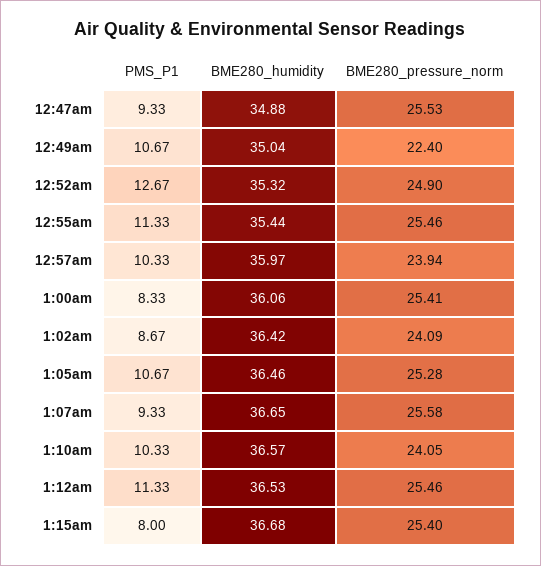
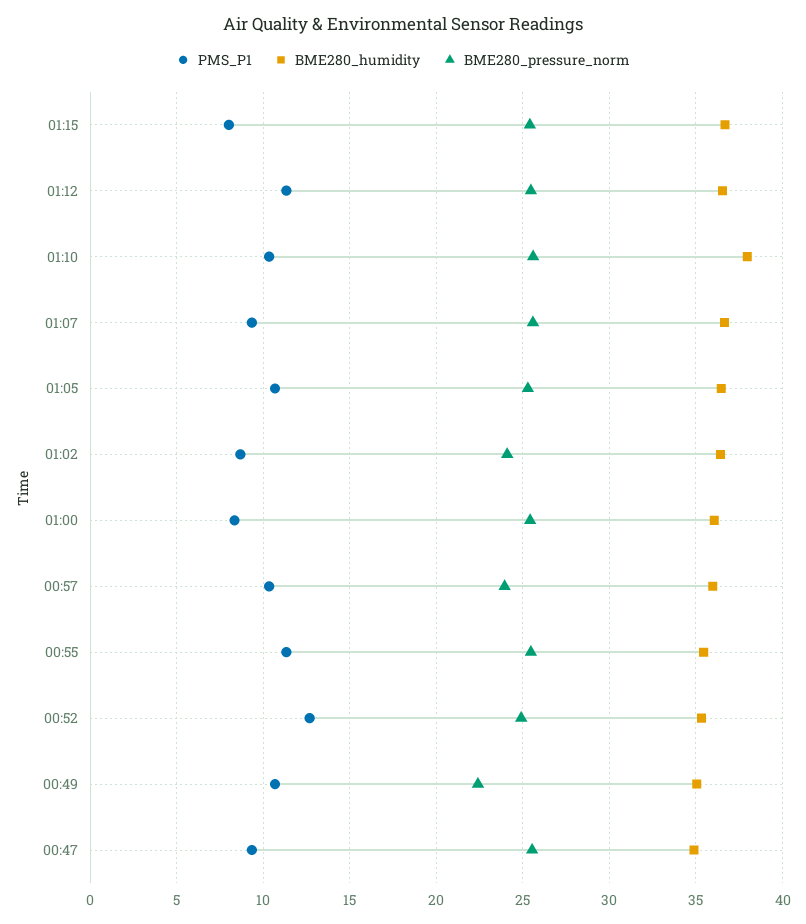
BME280_humidity, 1:10am: 36.57 -> 38
BME280_pressure_norm, 1:10am: 24.05 -> 25.5

